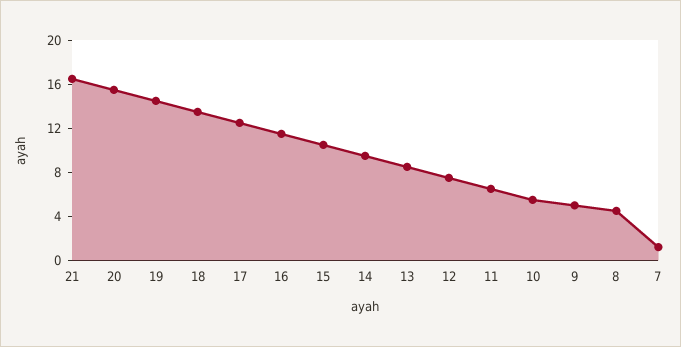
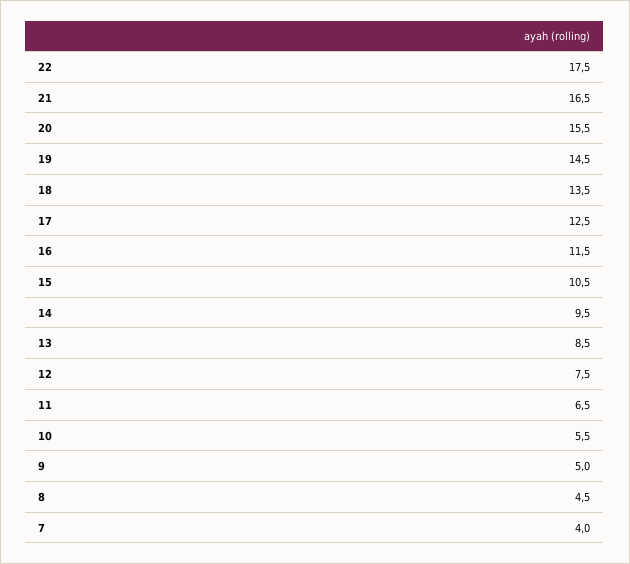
7: 1 -> 4
22: none -> 17.5

